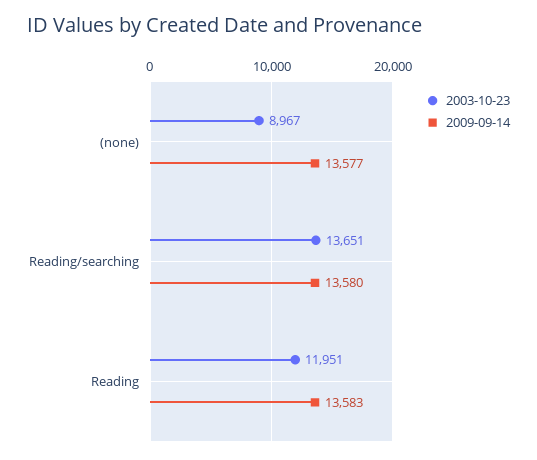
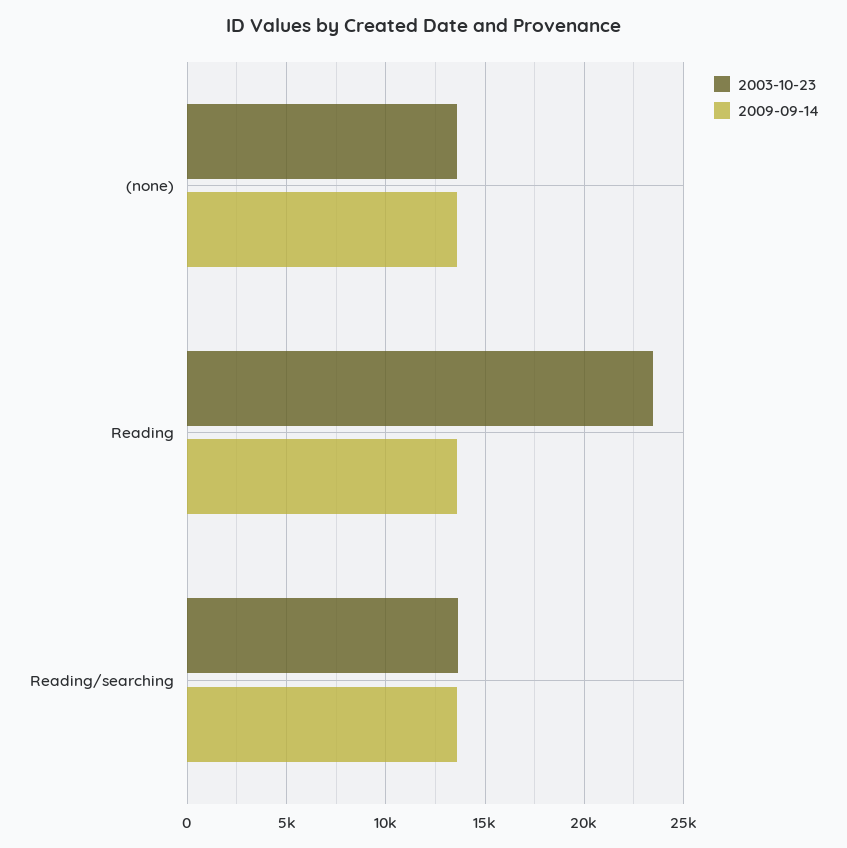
2003-10-23, (none): 8967 -> 13500
2003-10-23, Reading: 11951 -> 23500

